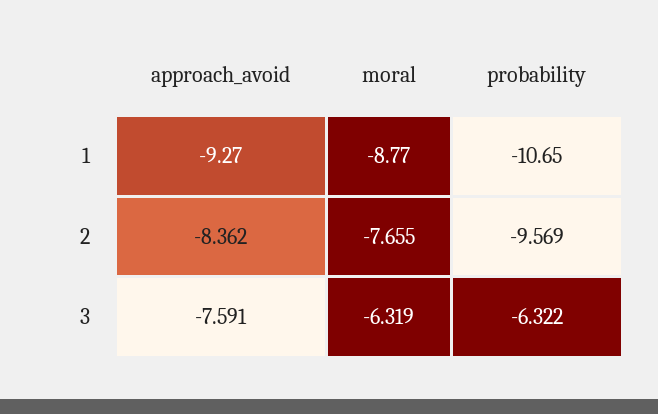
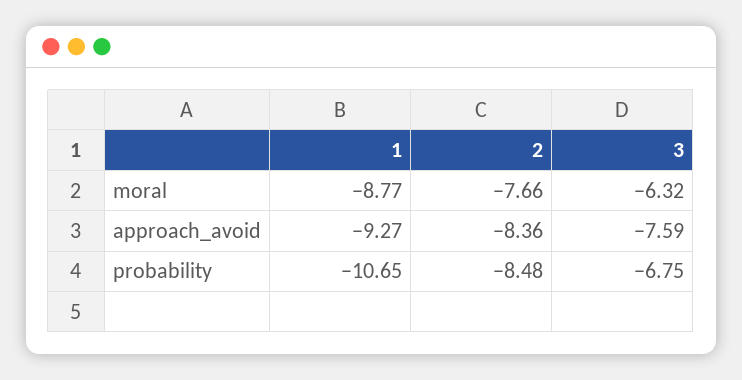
probability, 2: -9.569 -> -8.48
probability, 3: -6.322 -> -6.75

